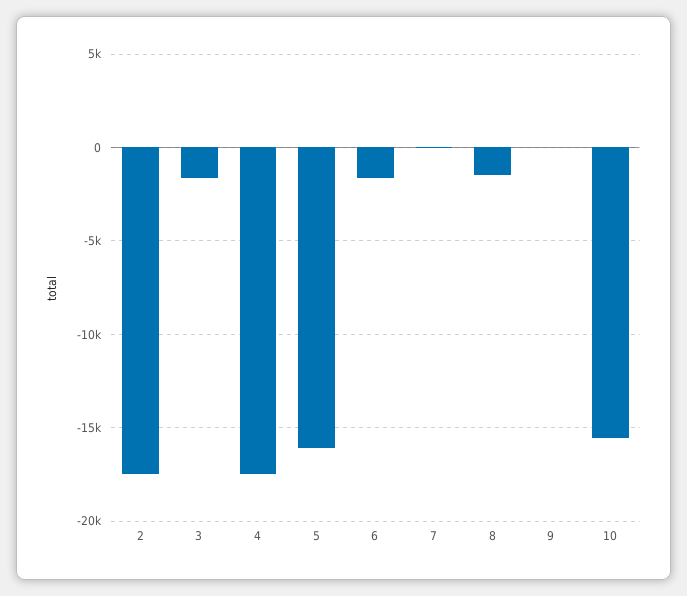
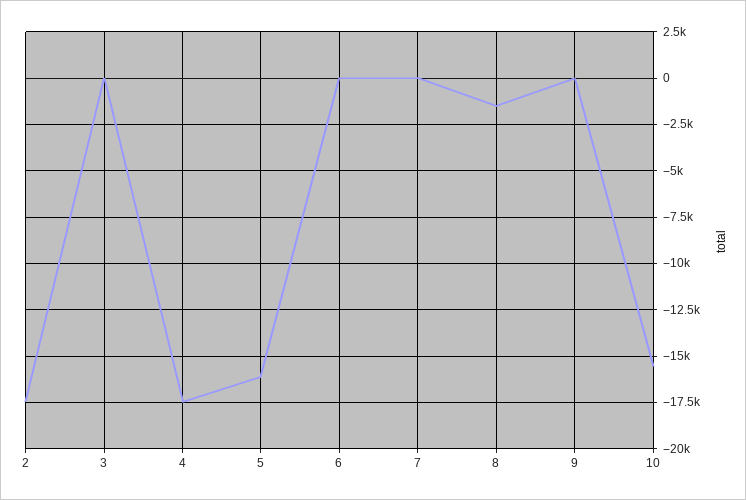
3: -1500 -> 0
6: -1500 -> 0

